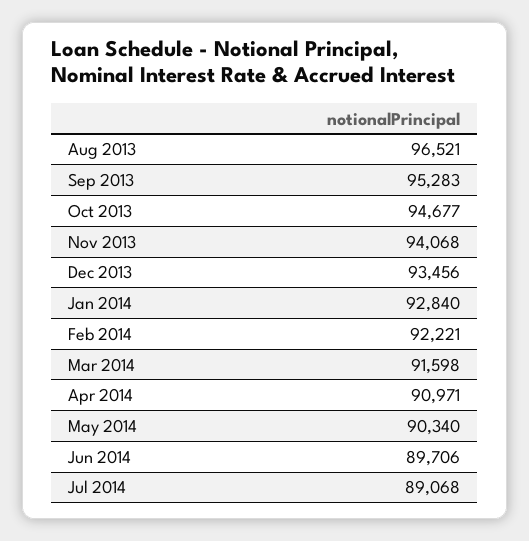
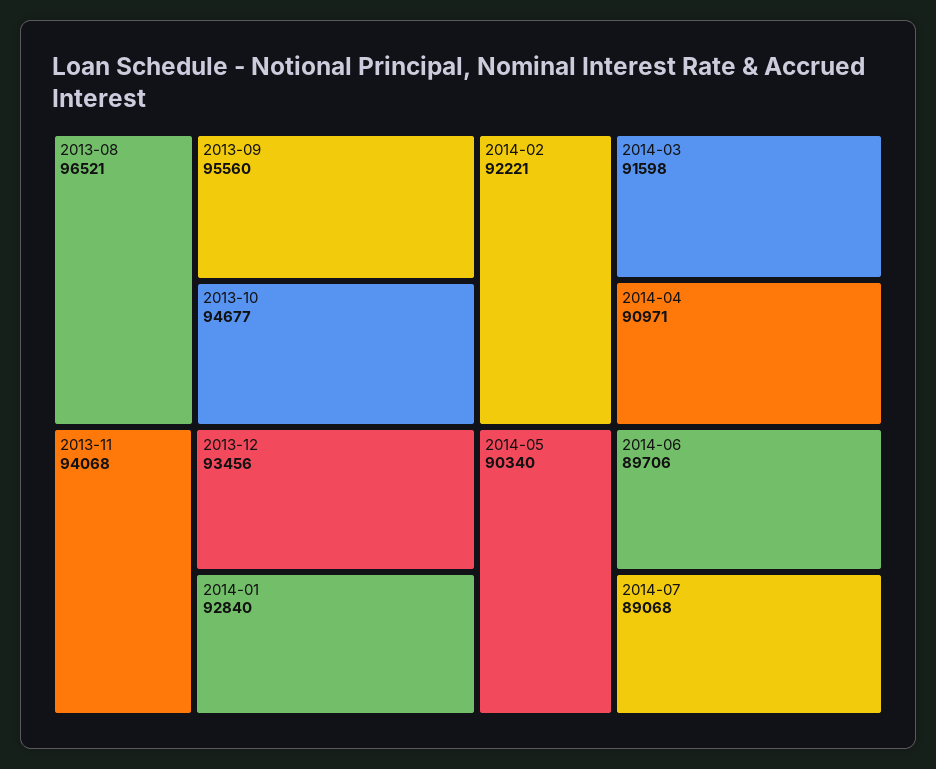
Sep 2013: 95283 -> 95560

